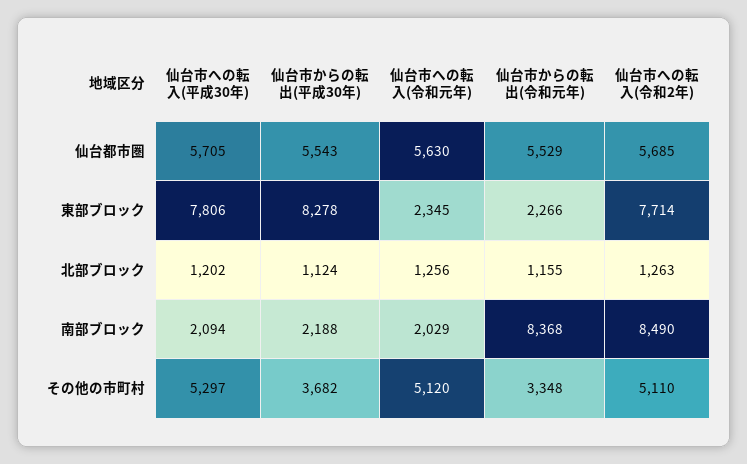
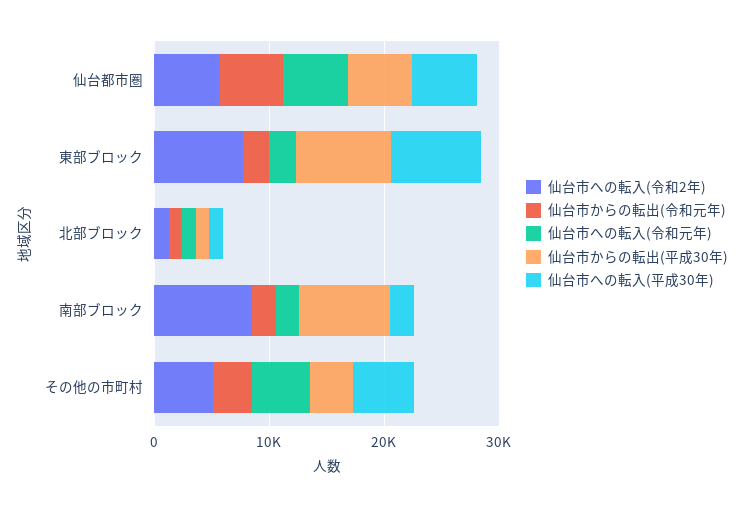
仙台市からの転出(平成30年), 南部ブロック: 2188 -> 8000
仙台市からの転出(令和元年), 南部ブロック: 8368 -> 2000

